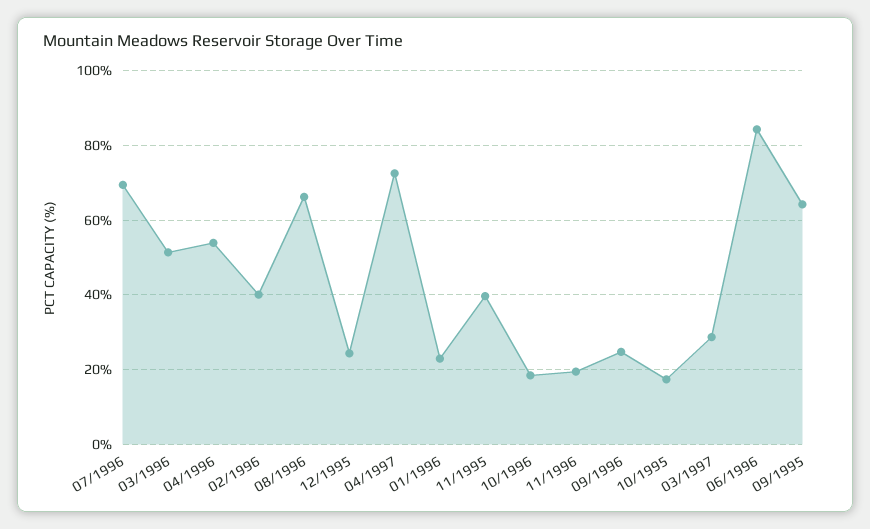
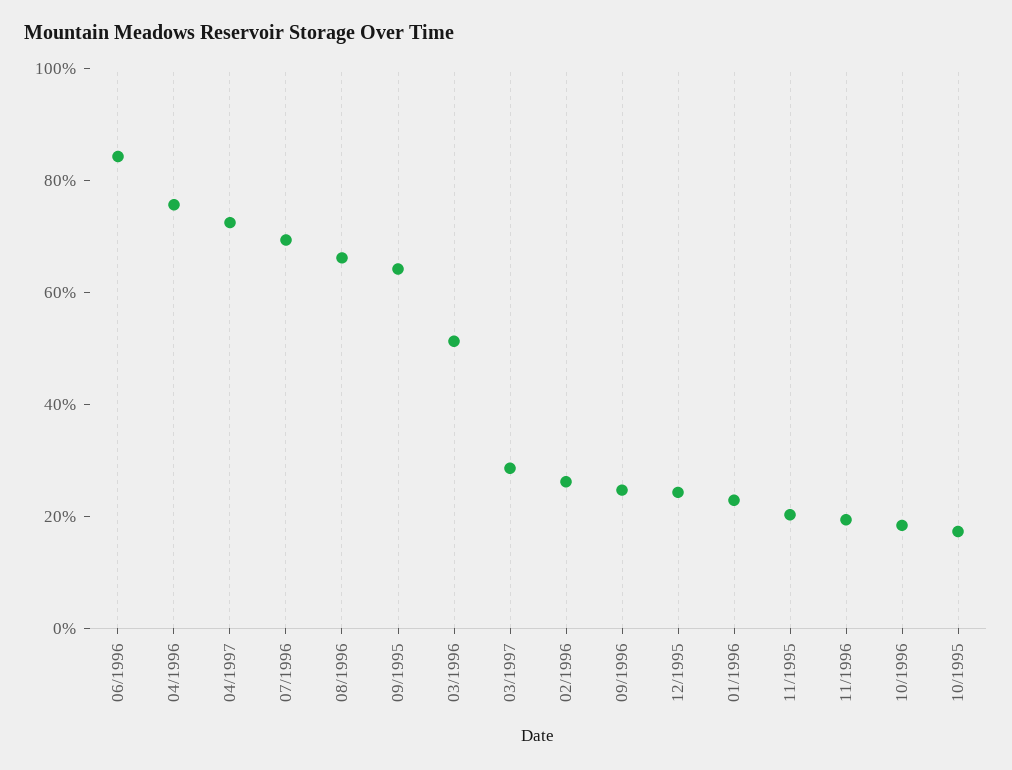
04/1996: 54 -> 75
02/1996: 40 -> 25
11/1995: 40 -> 20

